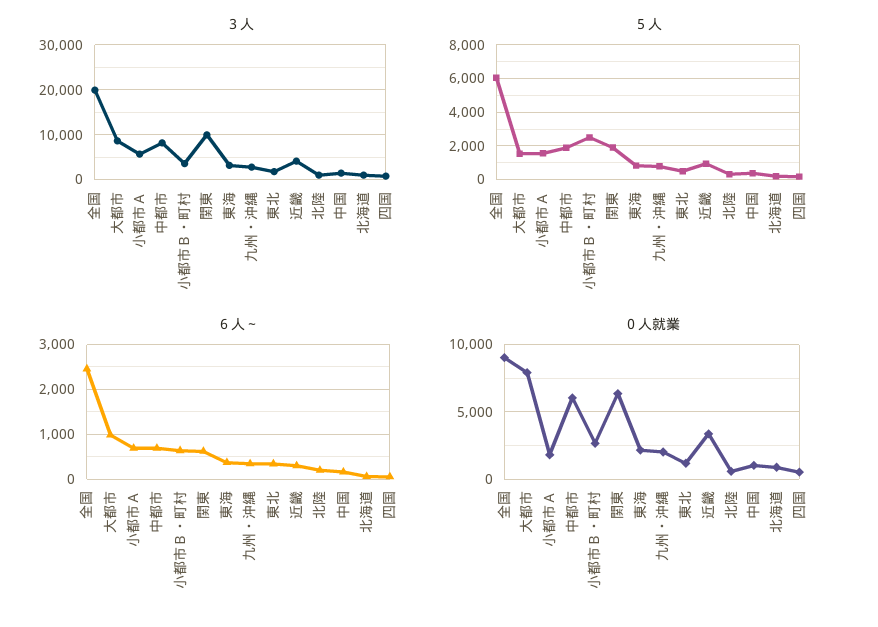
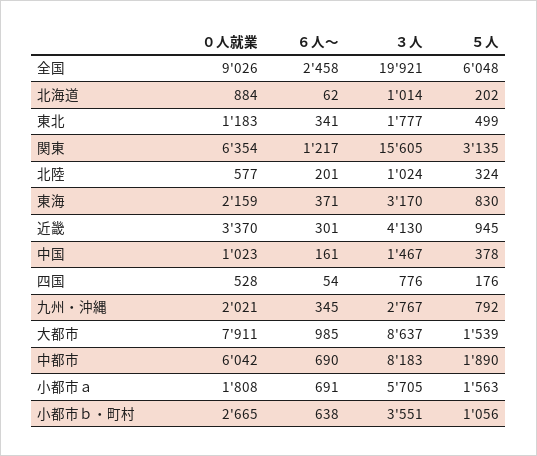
３人, 関東: 10000 -> 15605
５人, 小都市Ｂ・町村: 2500 -> 1056
５人, 関東: 2000 -> 3135
６人～, 関東: 600 -> 1217

